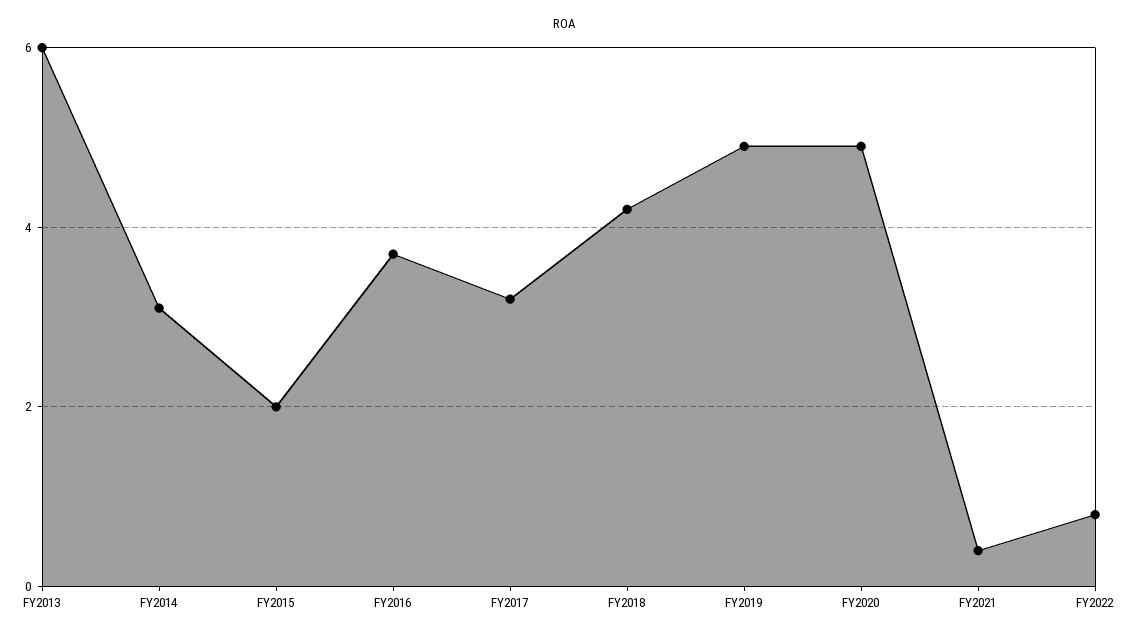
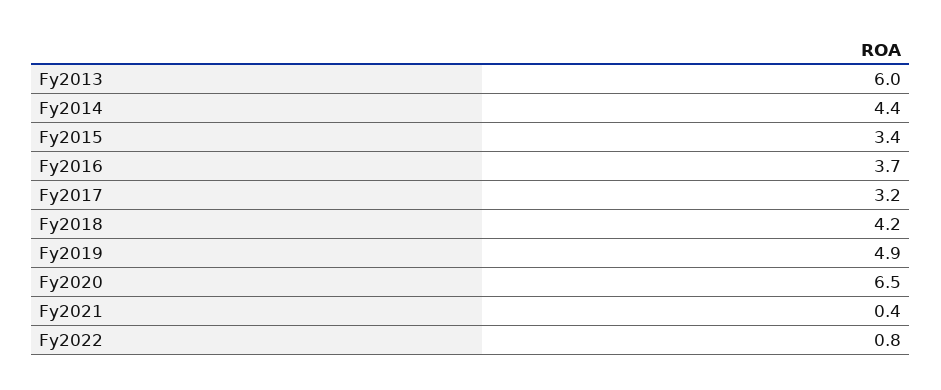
FY2014: 3 -> 4.4
FY2015: 2 -> 3.4
FY2020: 5 -> 6.5

